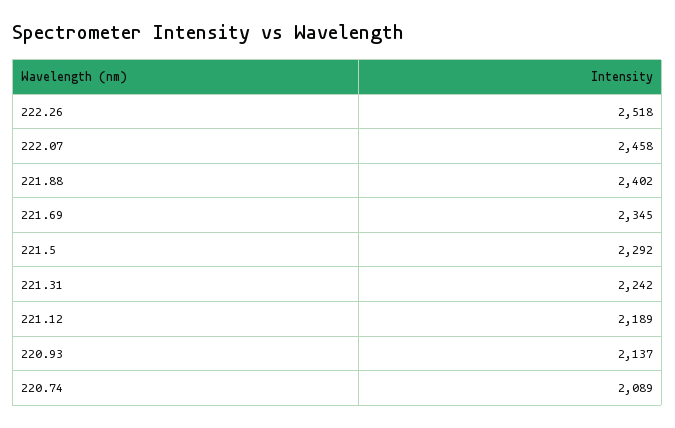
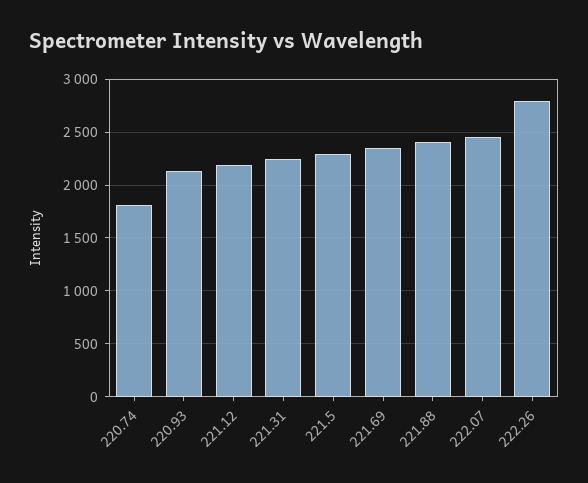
222.26: 2518 -> 2800
220.74: 2089 -> 1800

